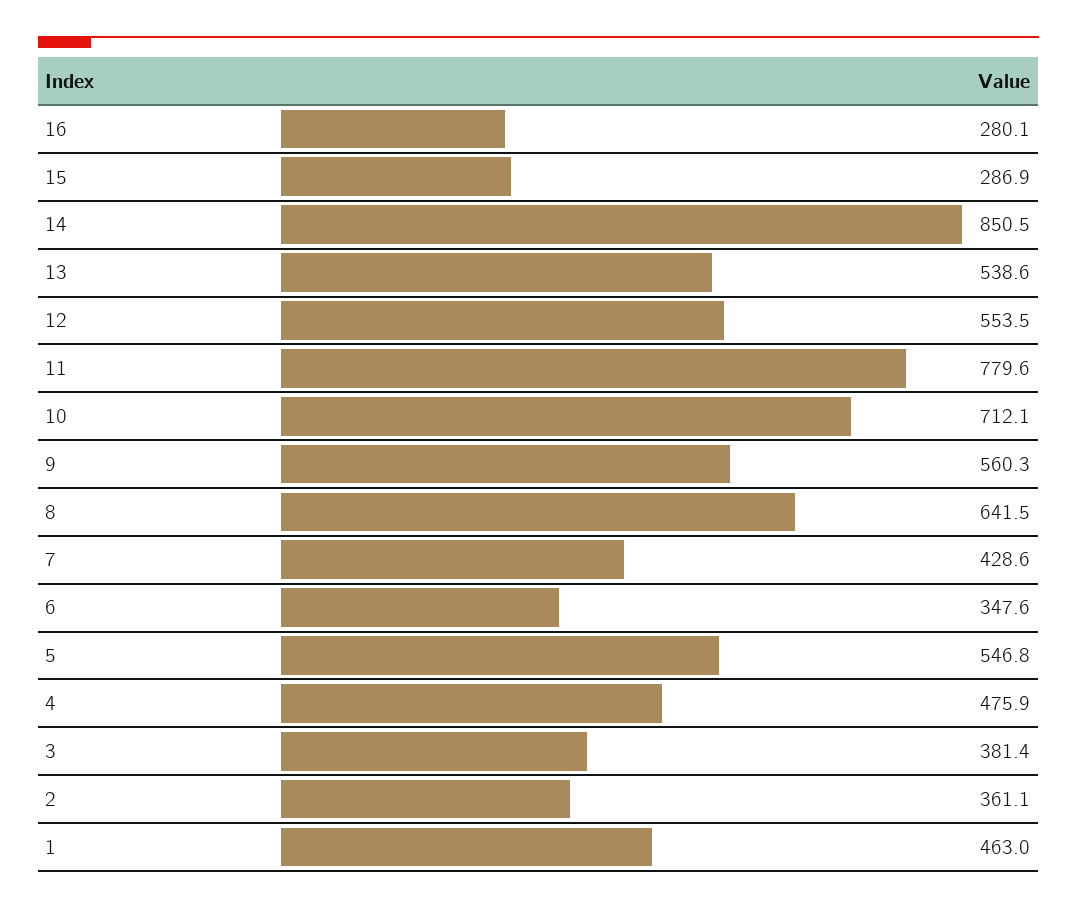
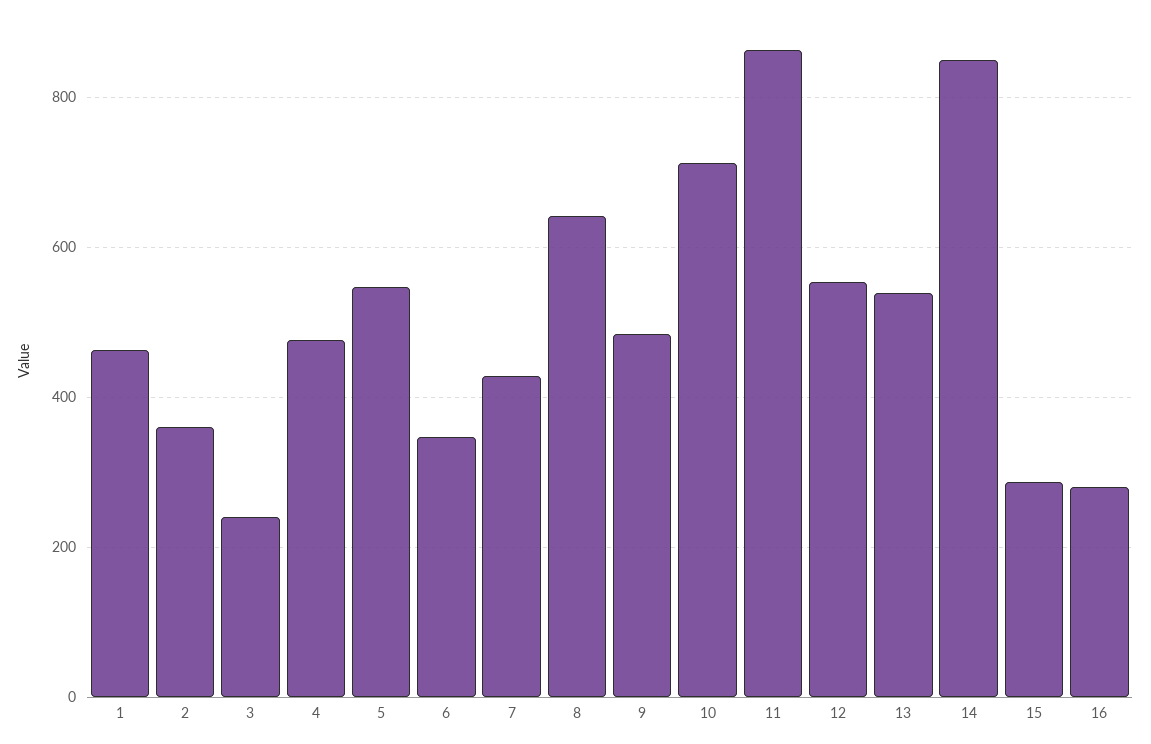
11: 779.6 -> 860
9: 560.3 -> 480
3: 381.4 -> 240

